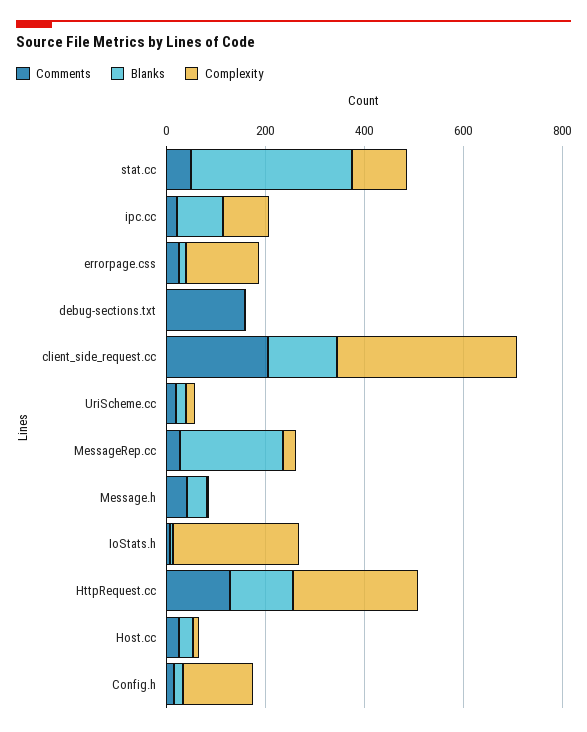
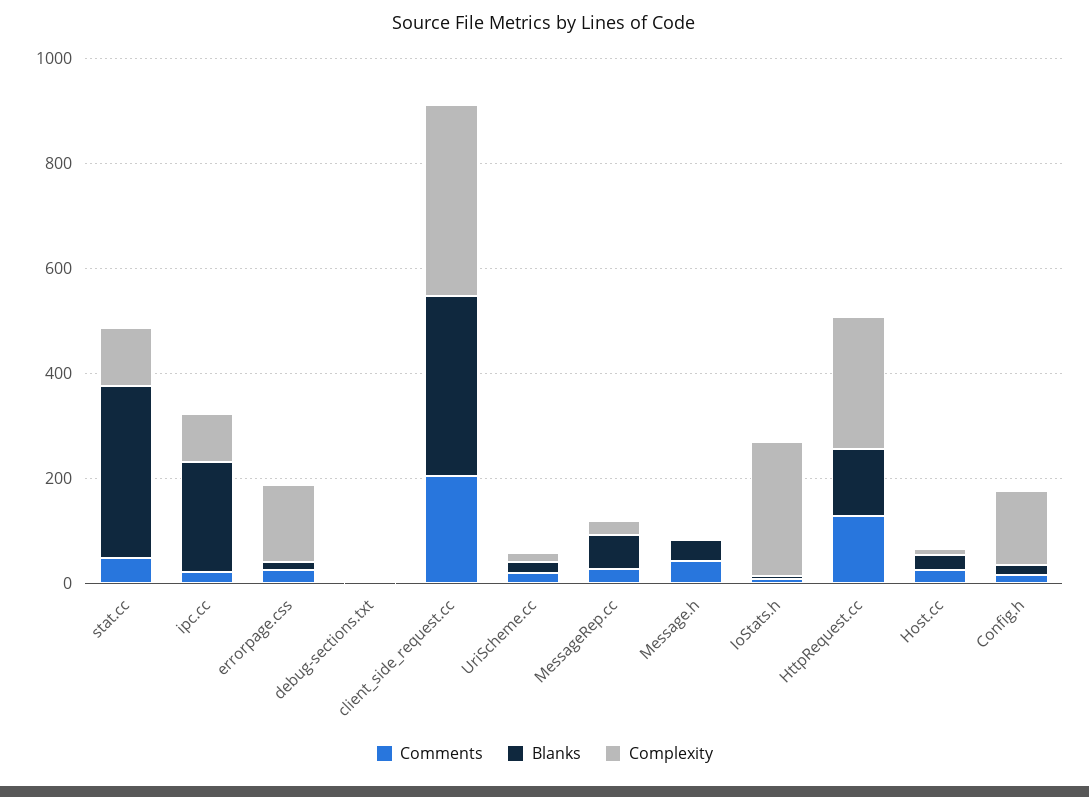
Blanks, ipc.cc: 100 -> 200
Comments, debug-sections.txt: 150 -> 0
Blanks, client_side_request.cc: 150 -> 350
Blanks, MessageRep.cc: 200 -> 50

